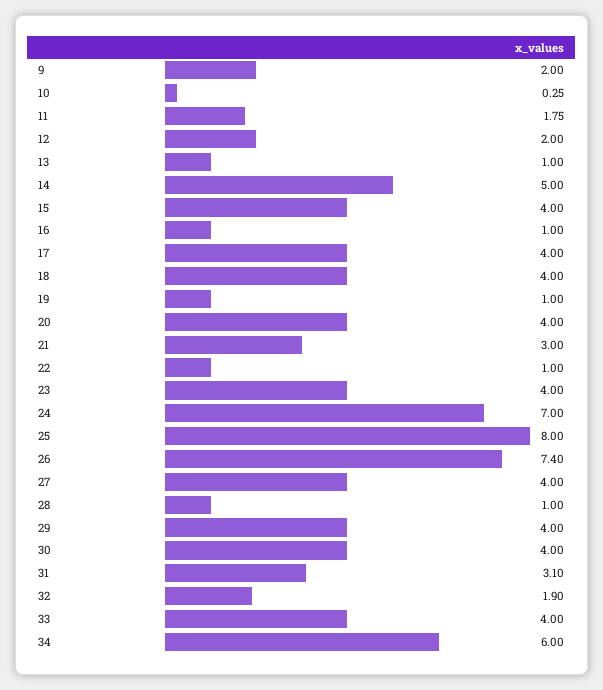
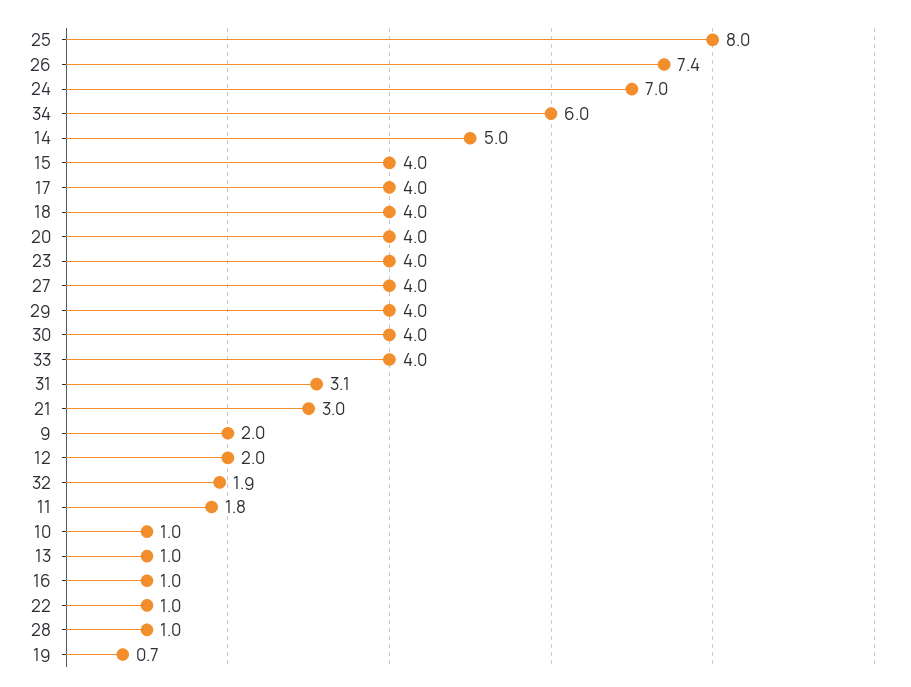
10: 0.25 -> 1
19: 1 -> 0.7

